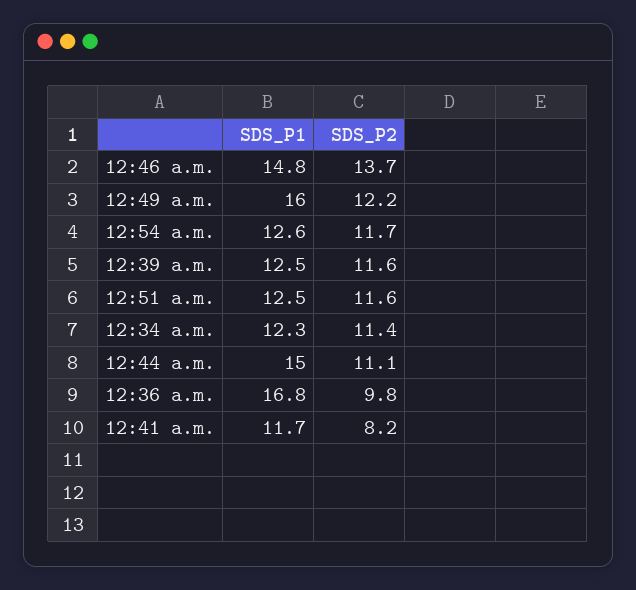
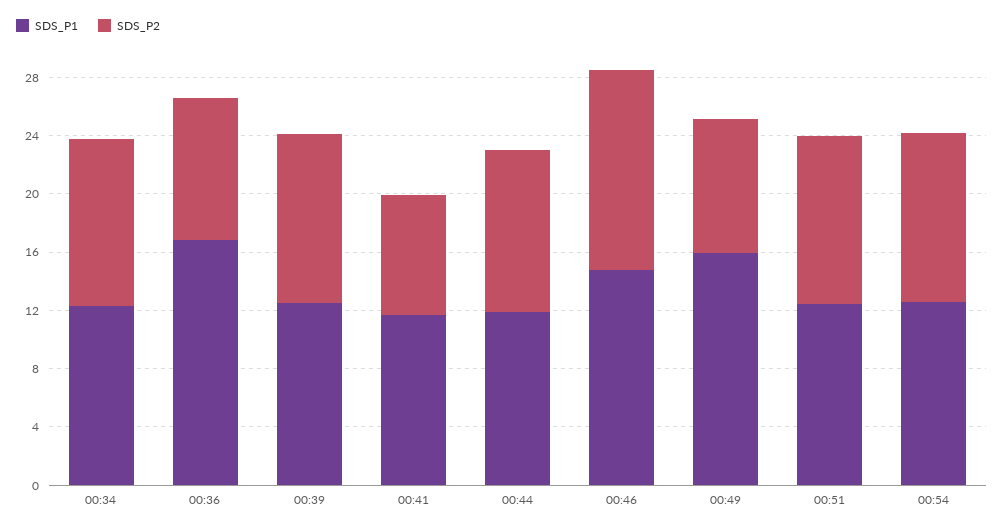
SDS_P2, 12:49 a.m.: 12.2 -> 9
SDS_P1, 12:44 a.m.: 15 -> 12

